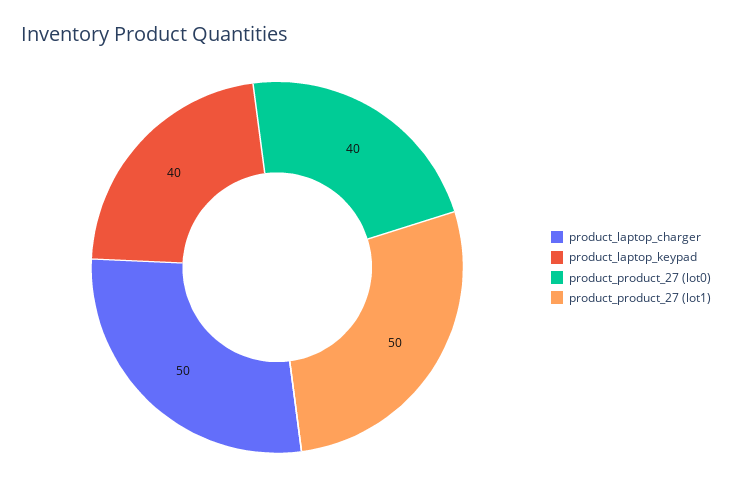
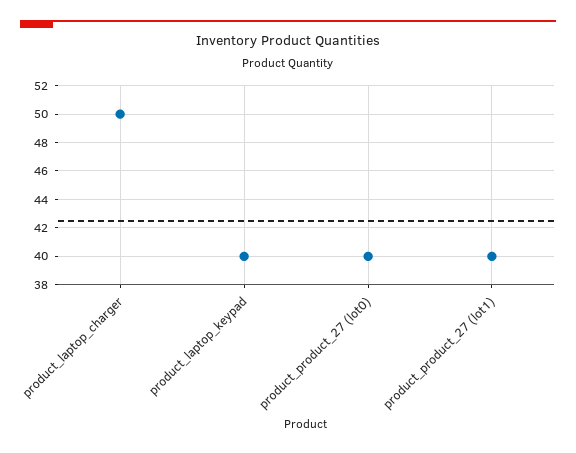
product_product_27 (lot1): 50 -> 40

